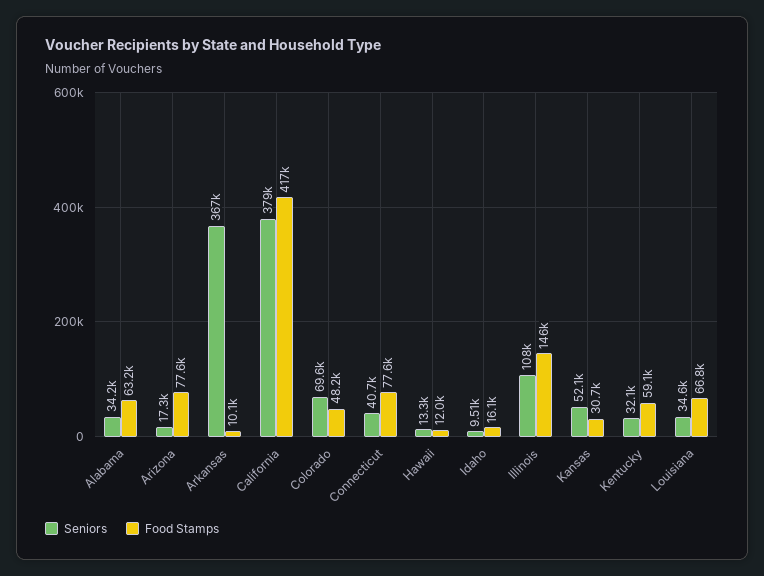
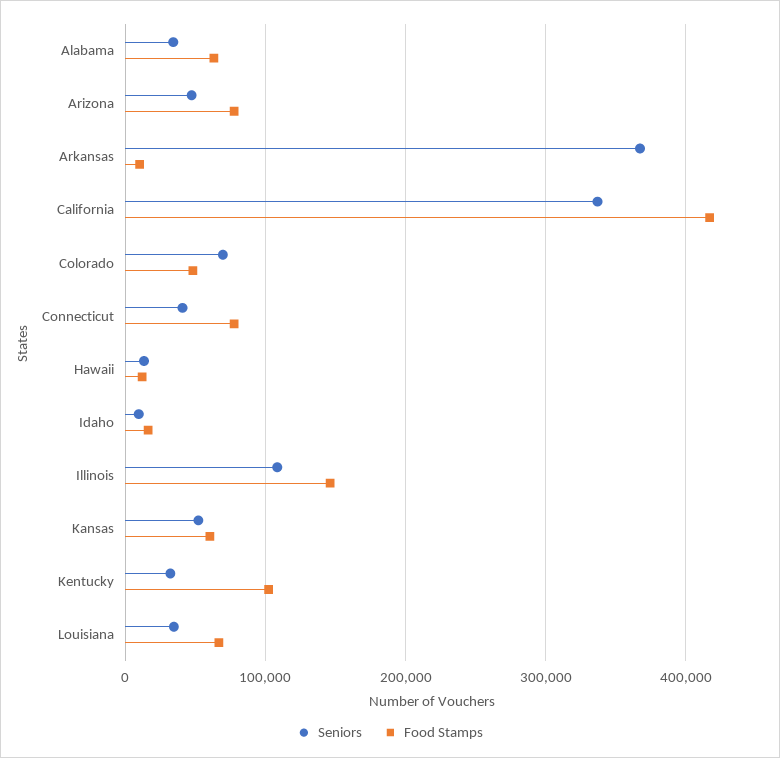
Seniors, Arizona: 17300 -> 50000
Seniors, California: 379000 -> 340000
Food Stamps, Kansas: 30700 -> 60000
Food Stamps, Kentucky: 59100 -> 100000

